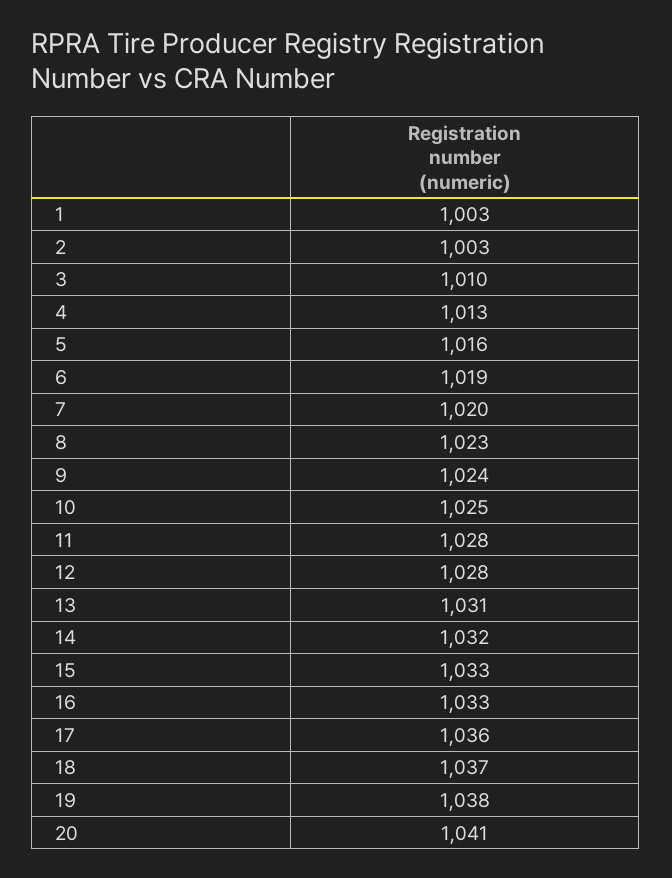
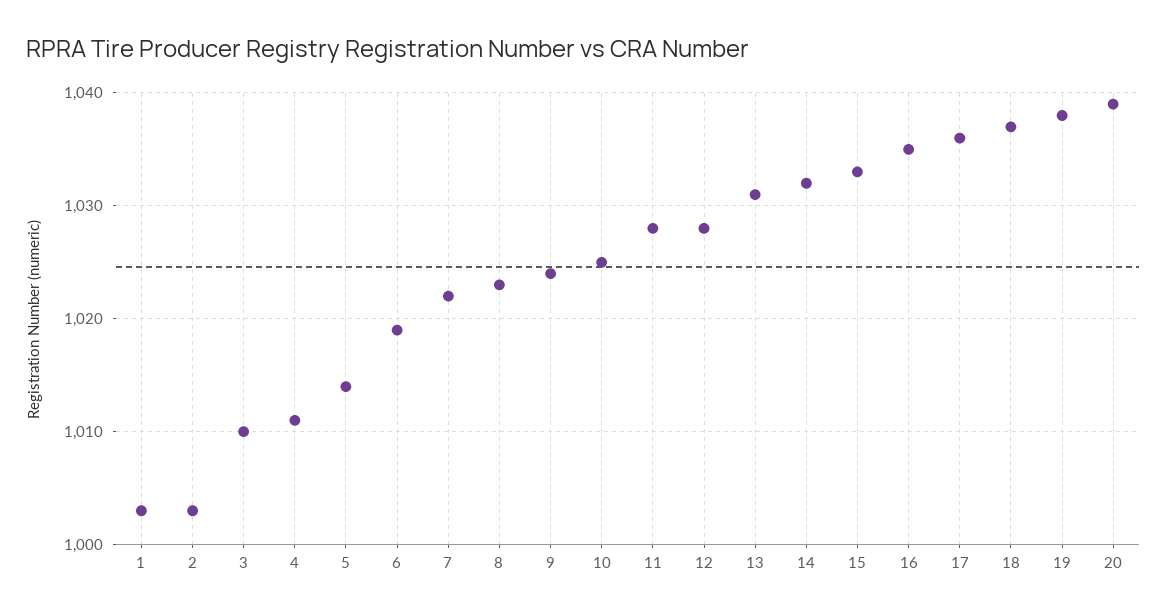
4: 1013 -> 1011
5: 1016 -> 1014
7: 1020 -> 1022
16: 1033 -> 1035
20: 1041 -> 1039

